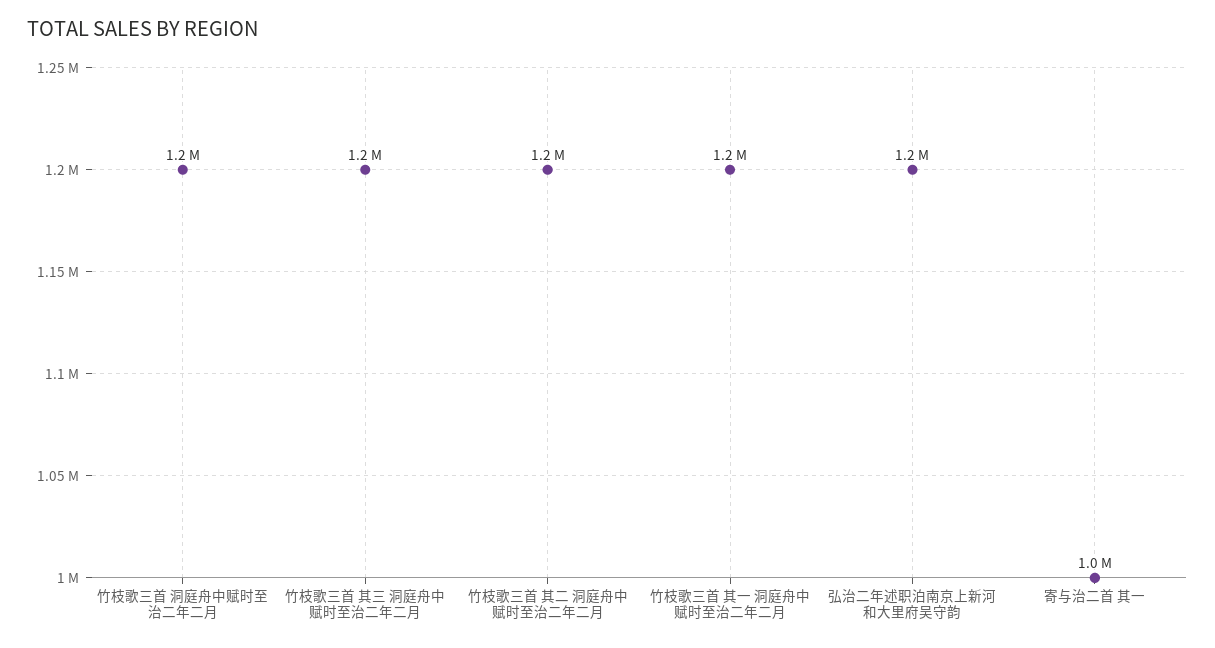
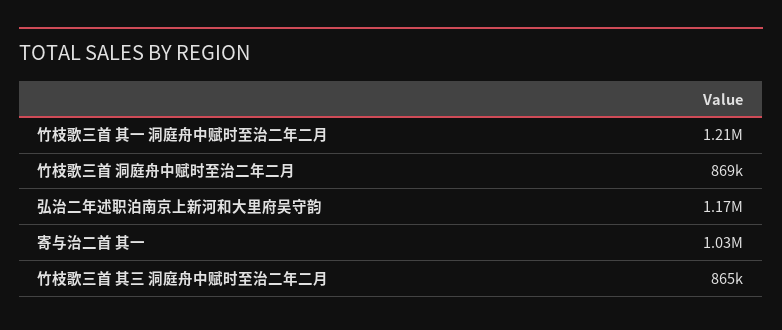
竹枝歌三首 洞庭舟中赋时至治二年二月: 1200000 -> 869000
竹枝歌三首 其三 洞庭舟中赋时至治二年二月: 1200000 -> 865000
竹枝歌三首 其二 洞庭舟中赋时至治二年二月: 1200000 -> none

